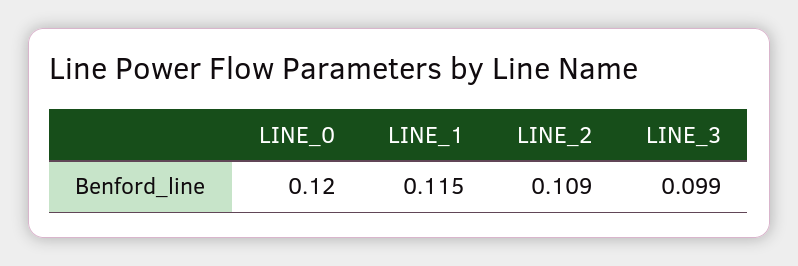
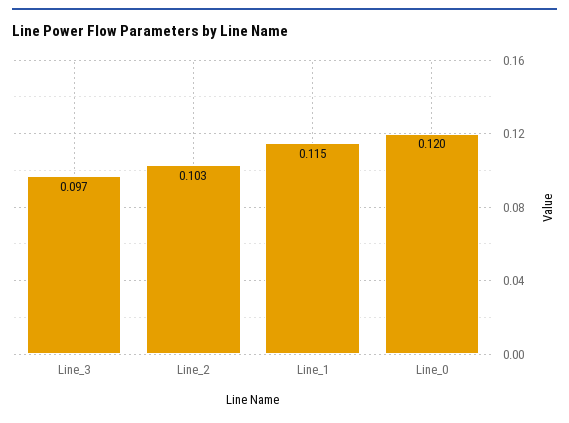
LINE_2: 0.109 -> 0.103
LINE_3: 0.099 -> 0.097

